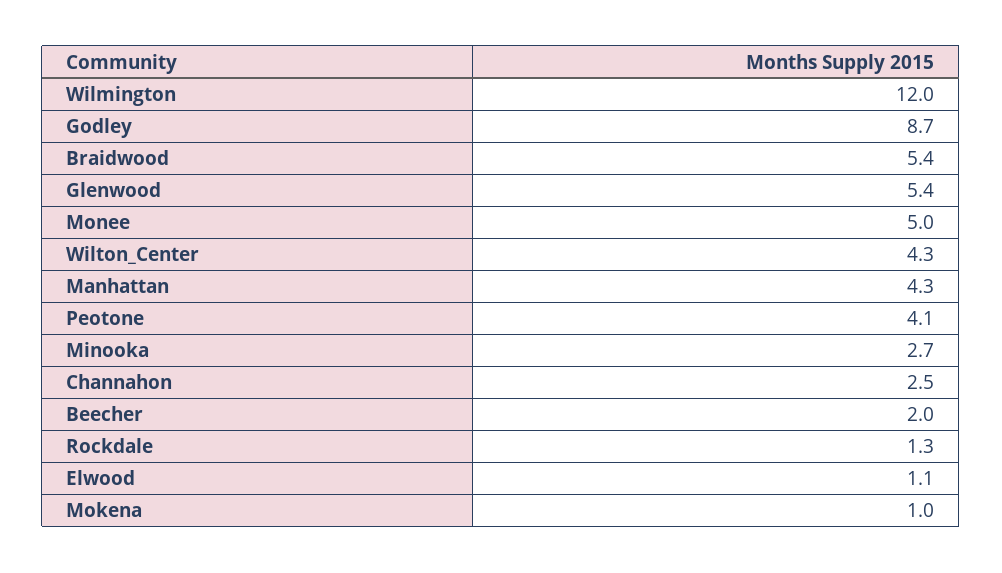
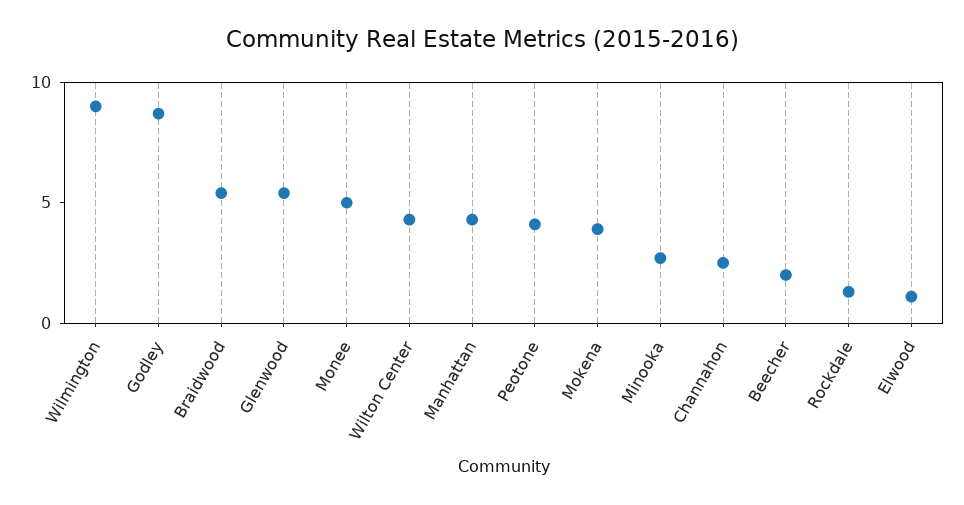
Wilmington: 12 -> 9
Mokena: 1 -> 4

